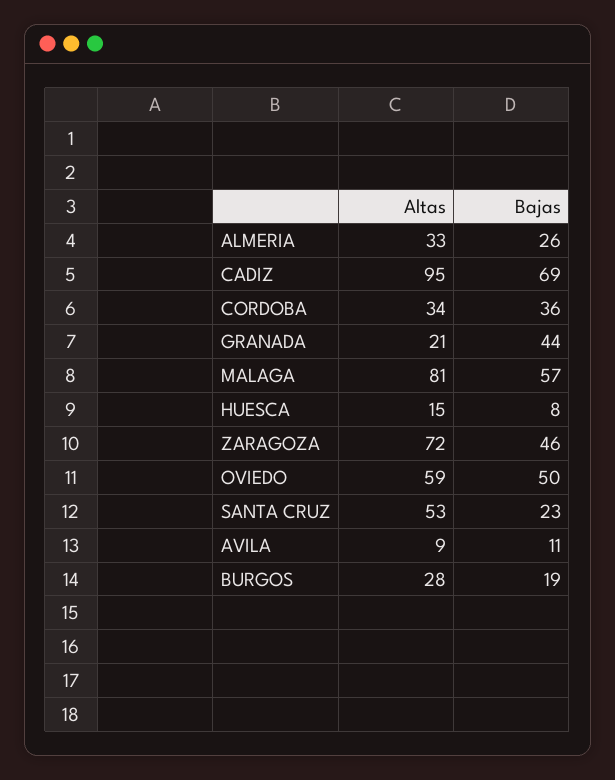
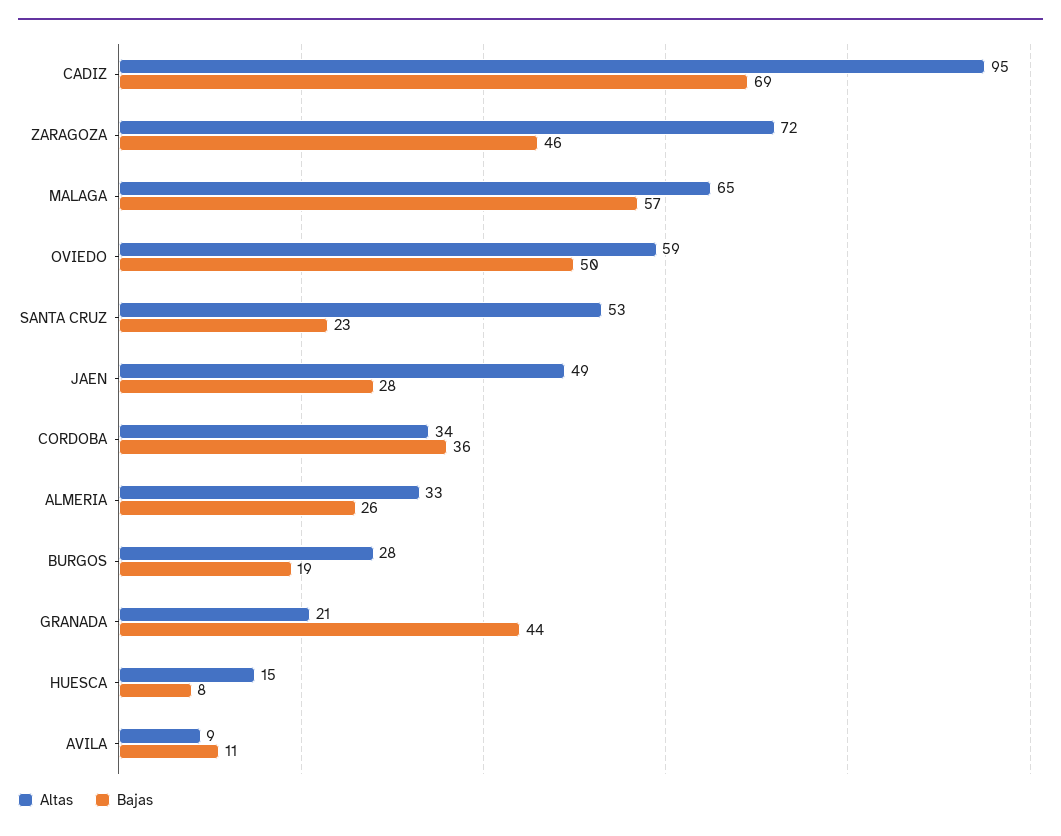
Altas, MALAGA: 81 -> 65
Altas, JAEN: none -> 49
Bajas, JAEN: none -> 28

